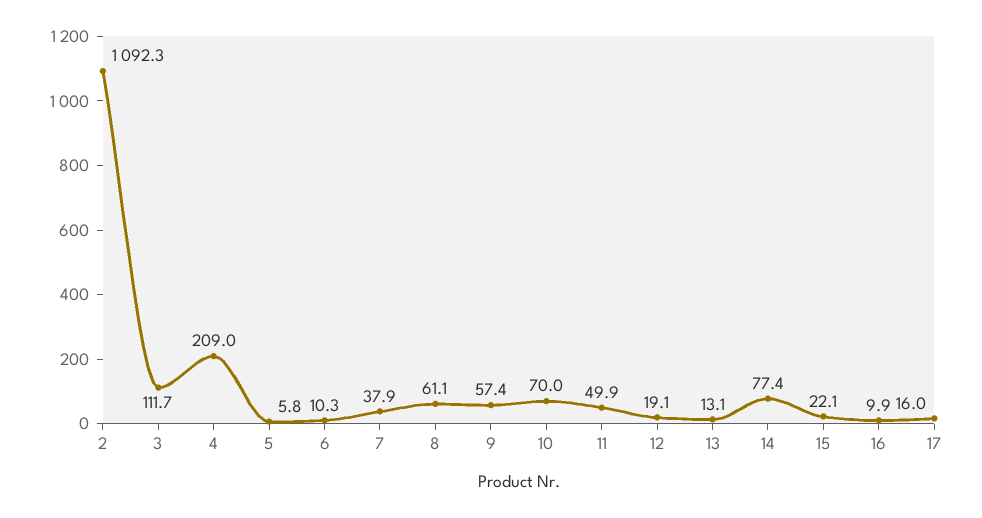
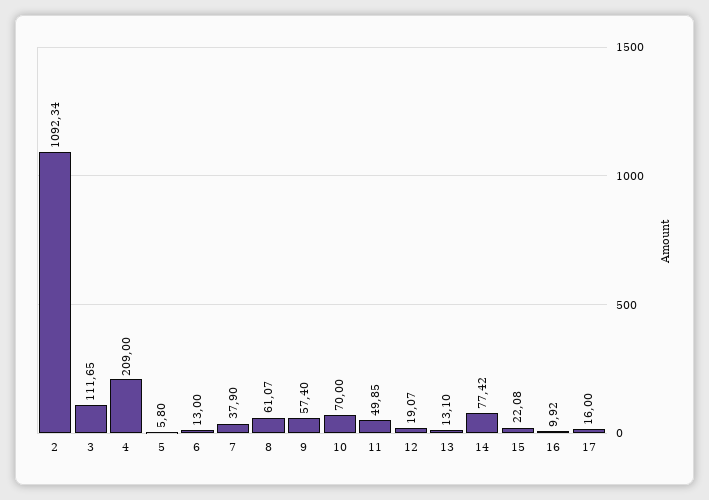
6: 10.3 -> 13

